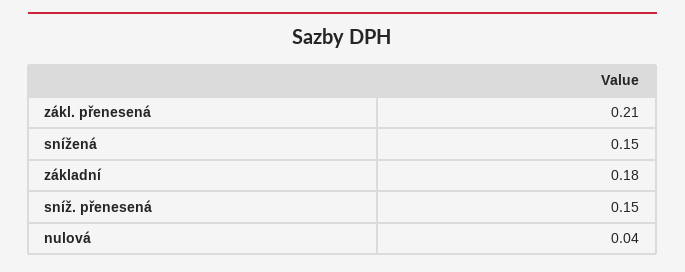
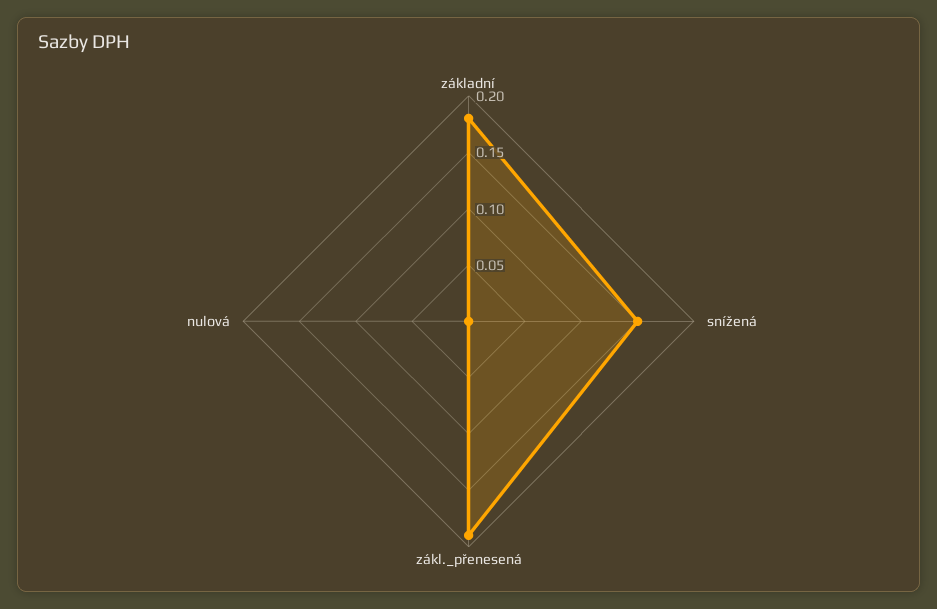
zákl. přenesená: 0.21 -> 0.19
sníž. přenesená: 0.15 -> none
nulová: 0.04 -> 0

